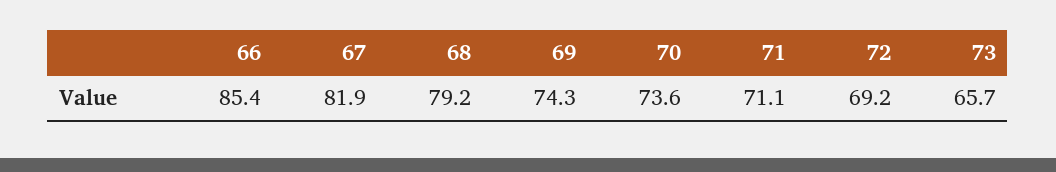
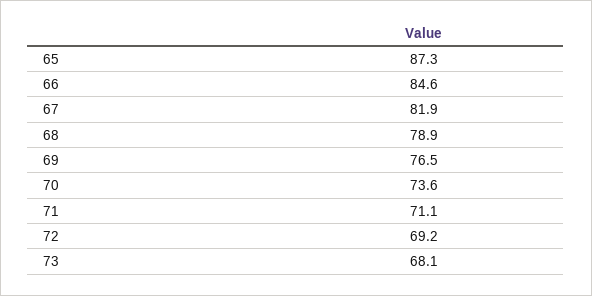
66: 85.4 -> 84.6
68: 79.2 -> 78.9
69: 74.3 -> 76.5
73: 65.7 -> 68.1
65: none -> 87.3

